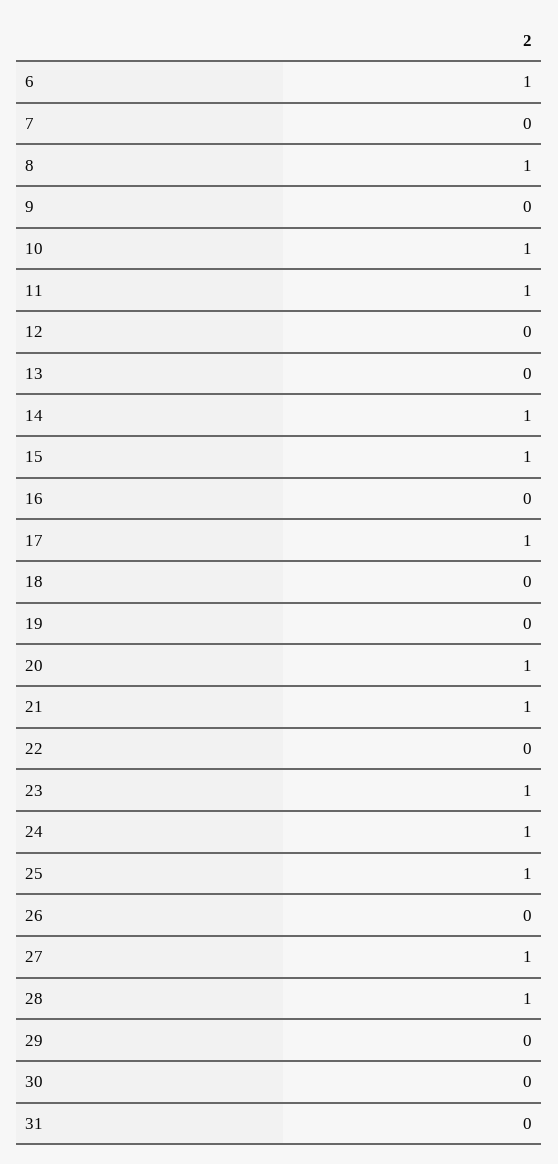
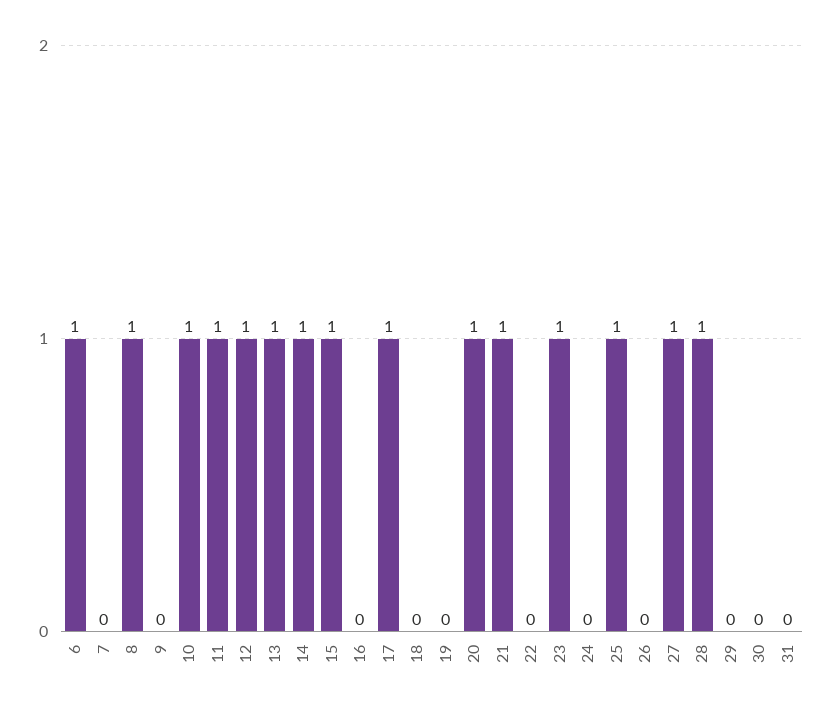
12: 0 -> 1
13: 0 -> 1
24: 1 -> 0

